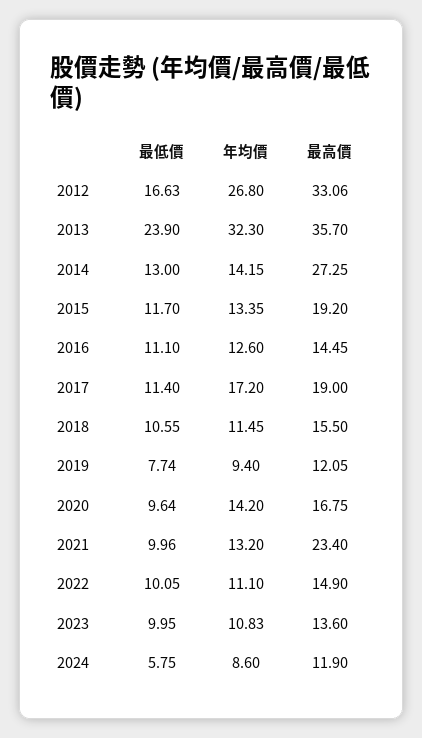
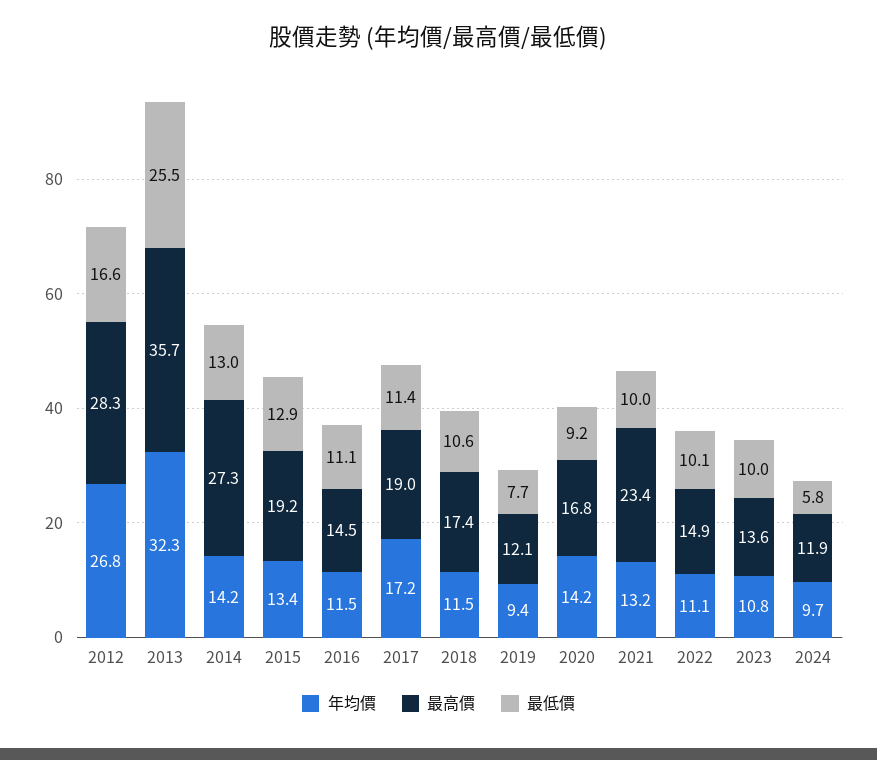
最高價, 2012: 33.06 -> 28.3
最低價, 2013: 23.9 -> 25.5
最低價, 2015: 11.7 -> 12.9
年均價, 2016: 12.6 -> 11.5
最高價, 2018: 15.5 -> 17.4
最低價, 2020: 9.64 -> 9.2
年均價, 2024: 8.6 -> 9.7

